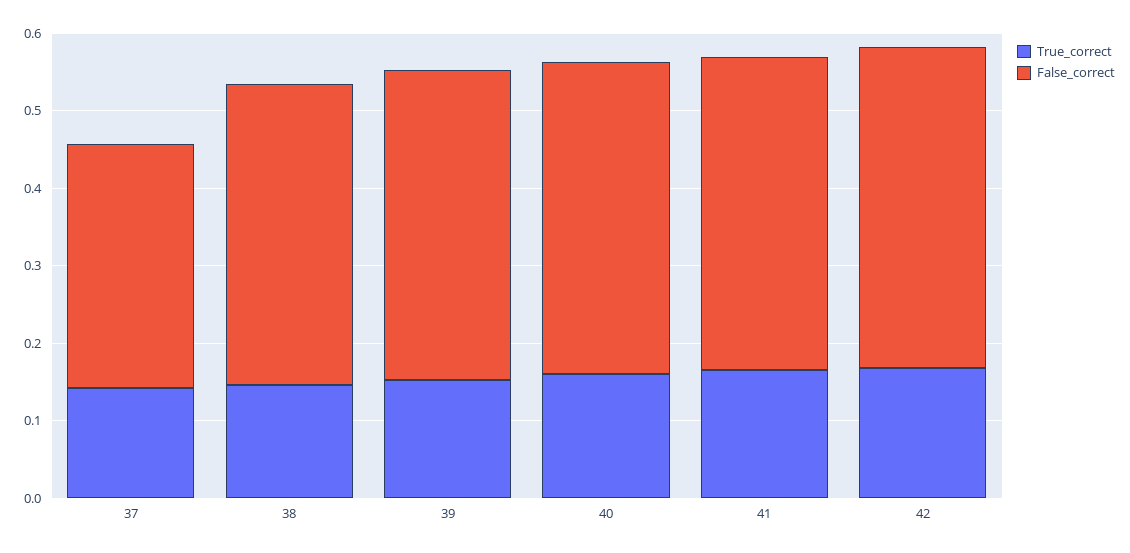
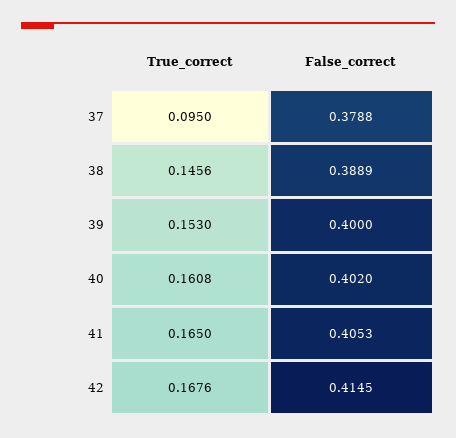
True_correct, 37: 0.14 -> 0.095
False_correct, 37: 0.32 -> 0.3788

